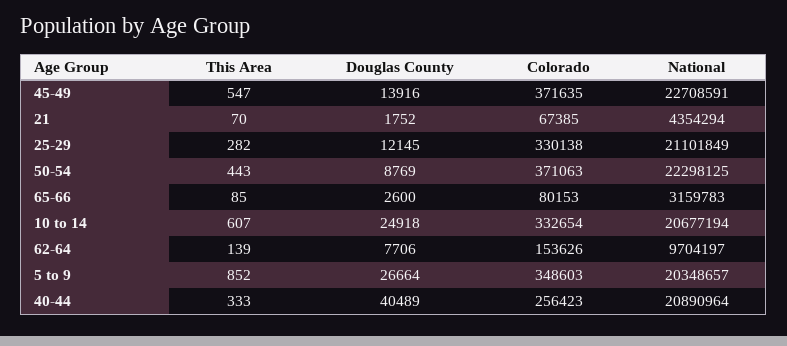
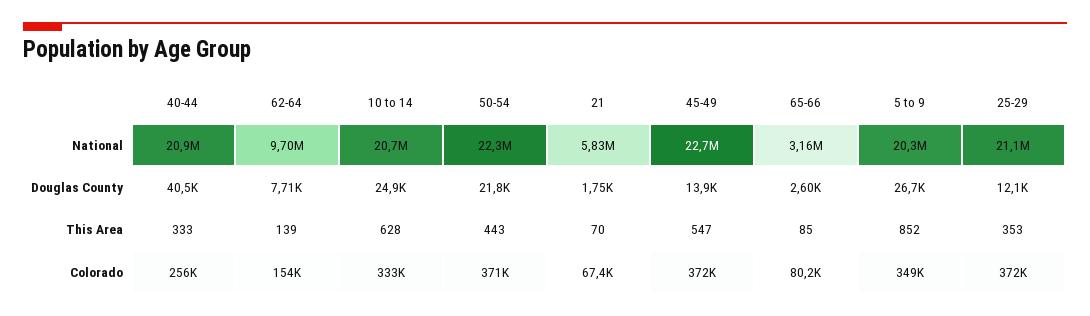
National, 21: 4354294 -> 5830000
This Area, 25-29: 282 -> 353
Colorado, 25-29: 330138 -> 372000
Douglas County, 50-54: 8769 -> 21800
This Area, 10 to 14: 607 -> 628

